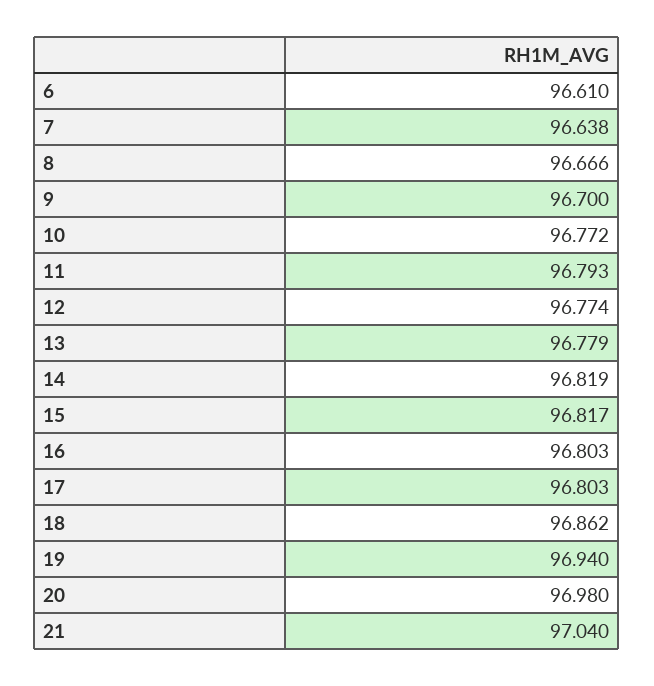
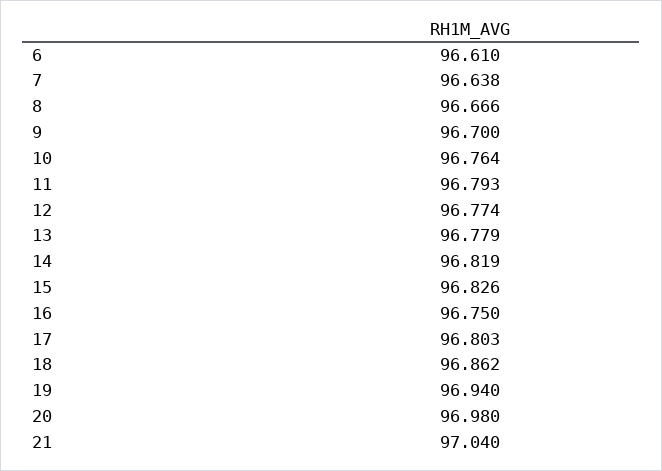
10: 96.772 -> 96.764
15: 96.817 -> 96.826
16: 96.803 -> 96.75

